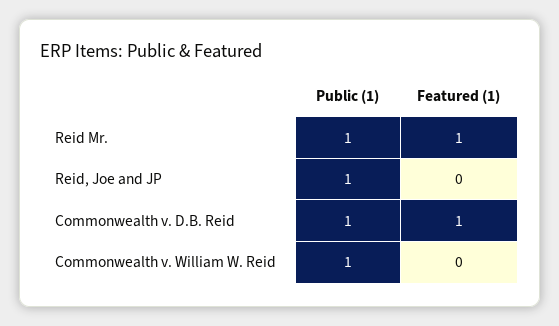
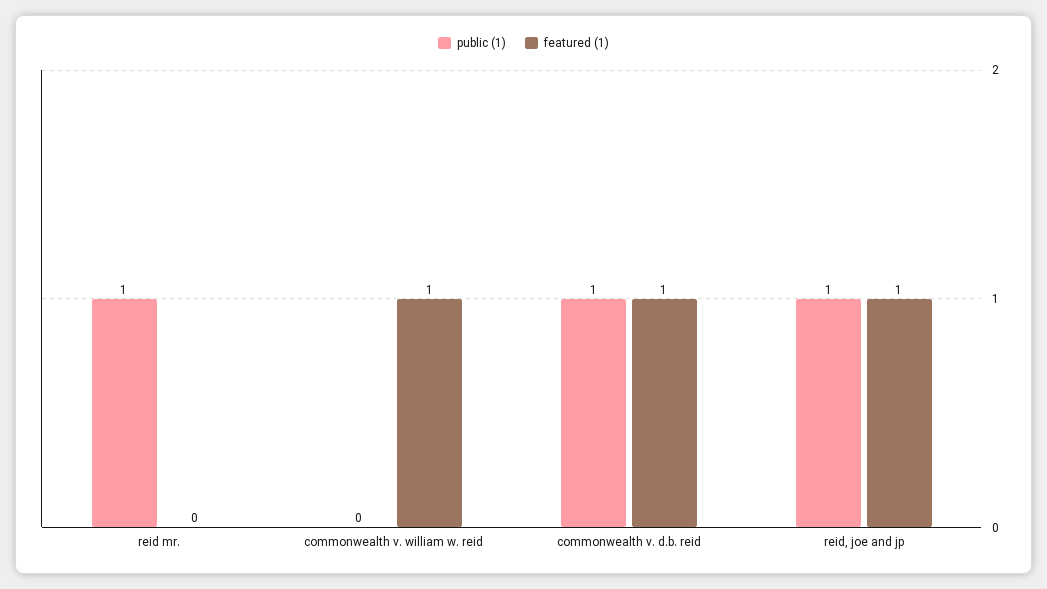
Featured (1), Reid Mr.: 1 -> 0
Featured (1), Reid, Joe and JP: 0 -> 1
Public (1), Commonwealth v. William W. Reid: 1 -> 0
Featured (1), Commonwealth v. William W. Reid: 0 -> 1

